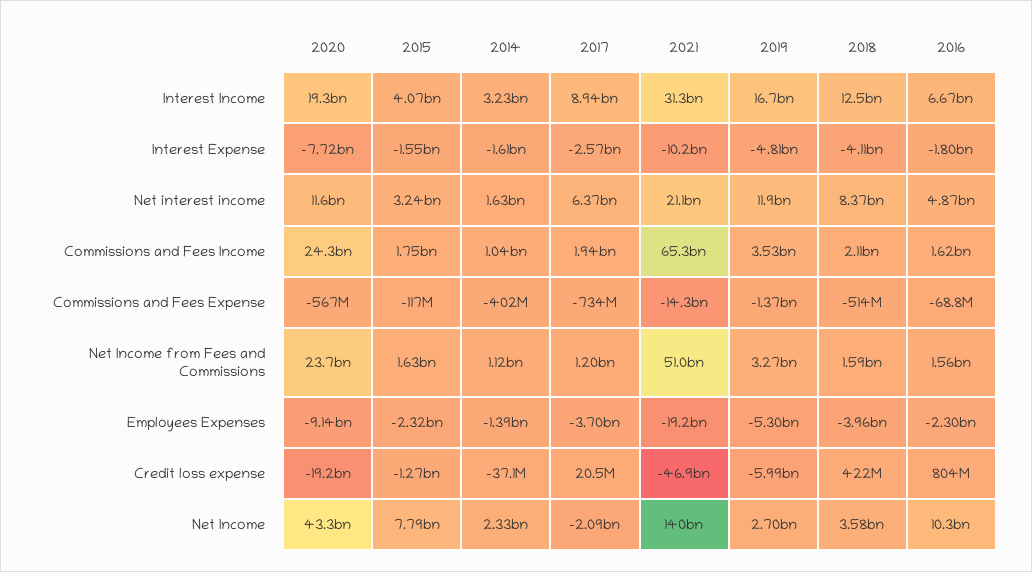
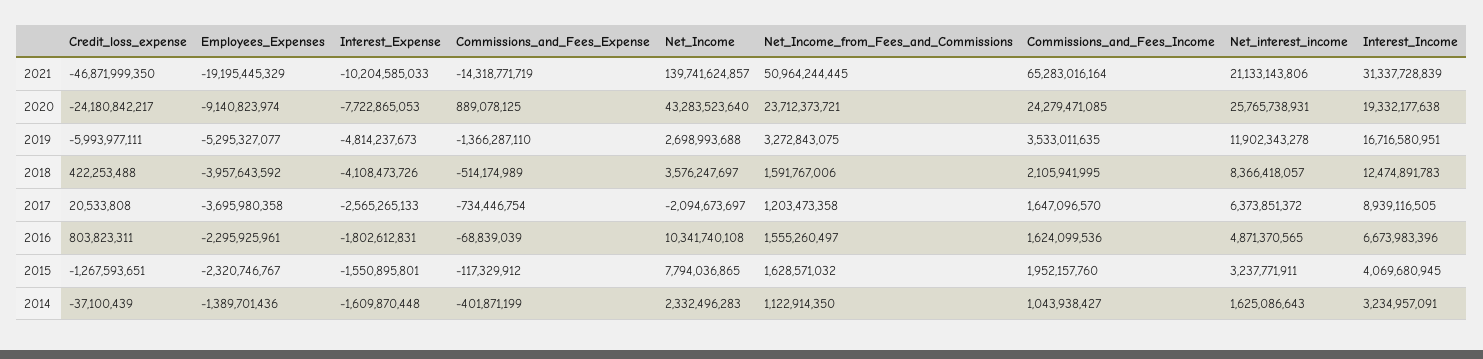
2020, Net interest income: 11600000000 -> 25765738931
2015, Commissions and Fees Income: 1750000000 -> 1952157760
2017, Commissions and Fees Income: 1940000000 -> 1647096570
2020, Commissions and Fees Expense: -567000000 -> 889078125
2020, Credit loss expense: -19200000000 -> -24180842217

